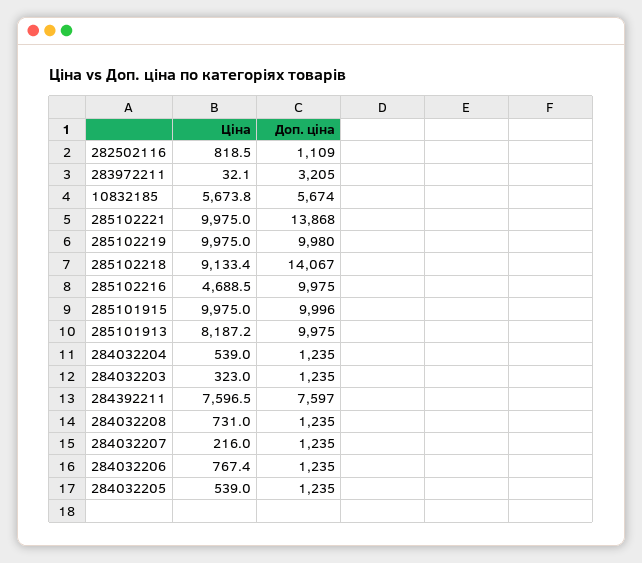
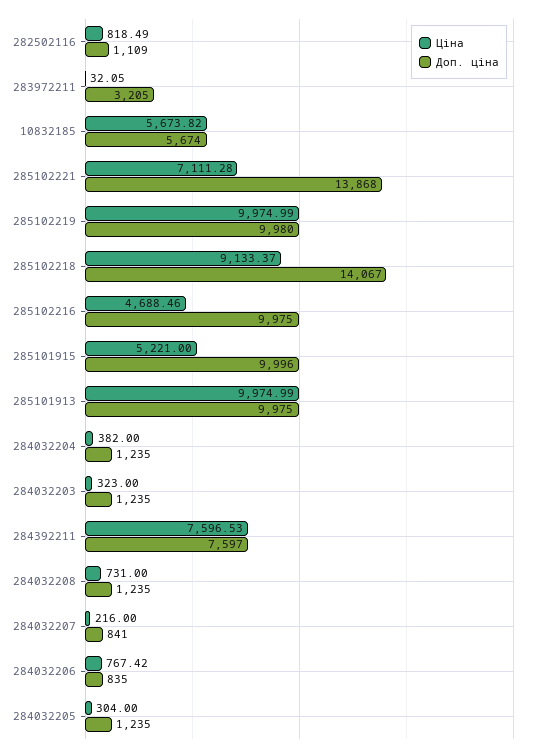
Ціна, 285102221: 9975 -> 7111.28
Ціна, 285101915: 9975 -> 5221
Ціна, 285101913: 8187.2 -> 9974.99
Ціна, 284032204: 539 -> 382
Доп. ціна, 284032207: 1235 -> 841
Доп. ціна, 284032206: 1235 -> 835
Ціна, 284032205: 539 -> 304

